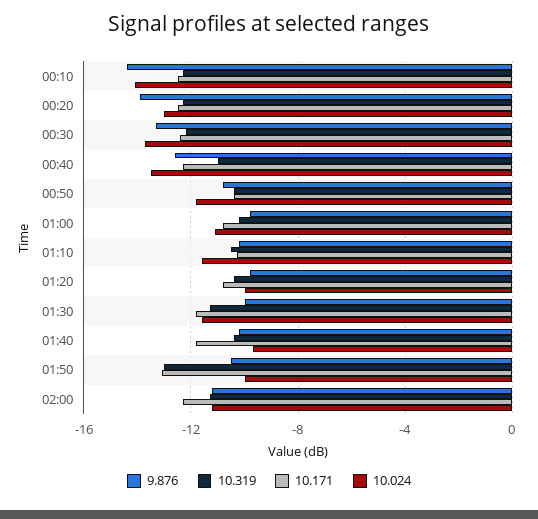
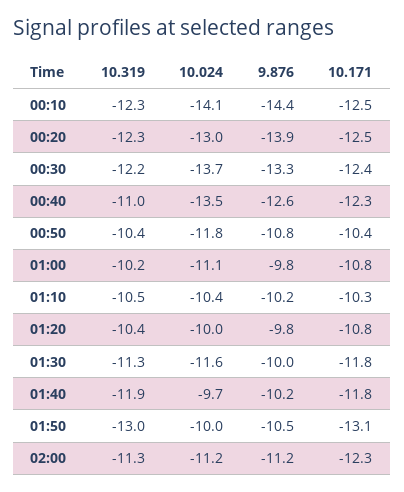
10.024, 01:10: -11.5 -> -10.4
10.319, 01:40: -10.5 -> -11.9

